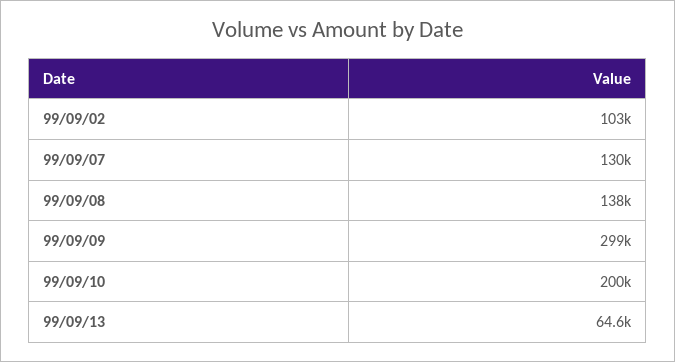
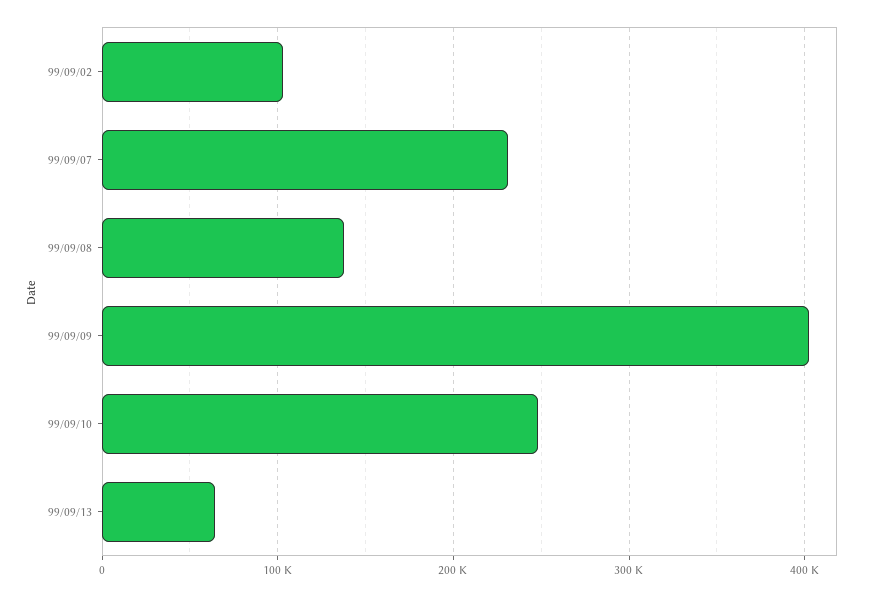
99/09/07: 130000 -> 230000
99/09/09: 299000 -> 400000
99/09/10: 200000 -> 250000

